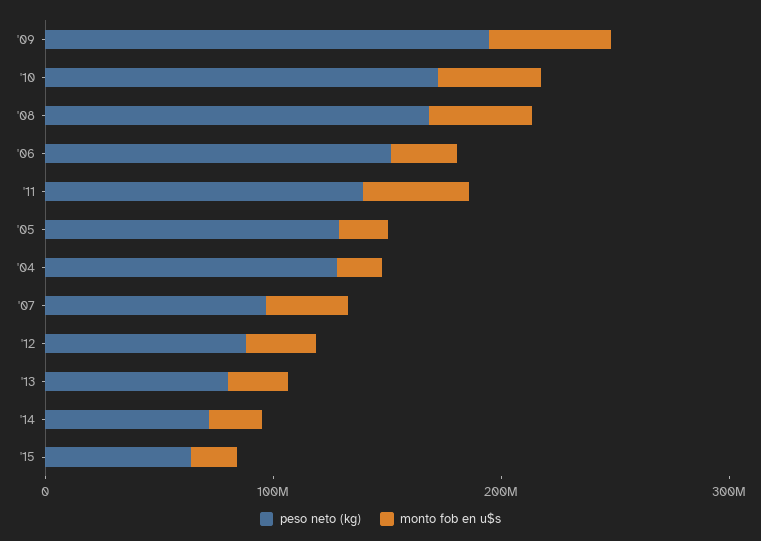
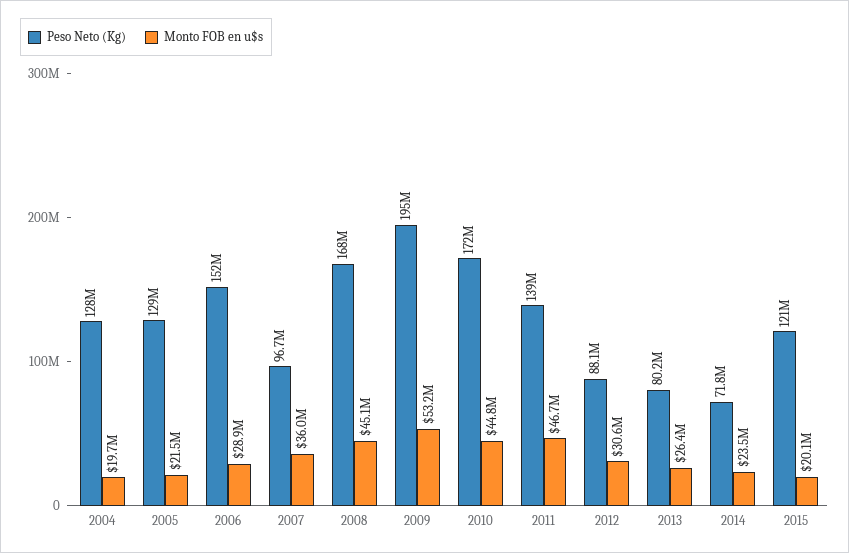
peso neto (kg), '15: 60000000 -> 121000000

